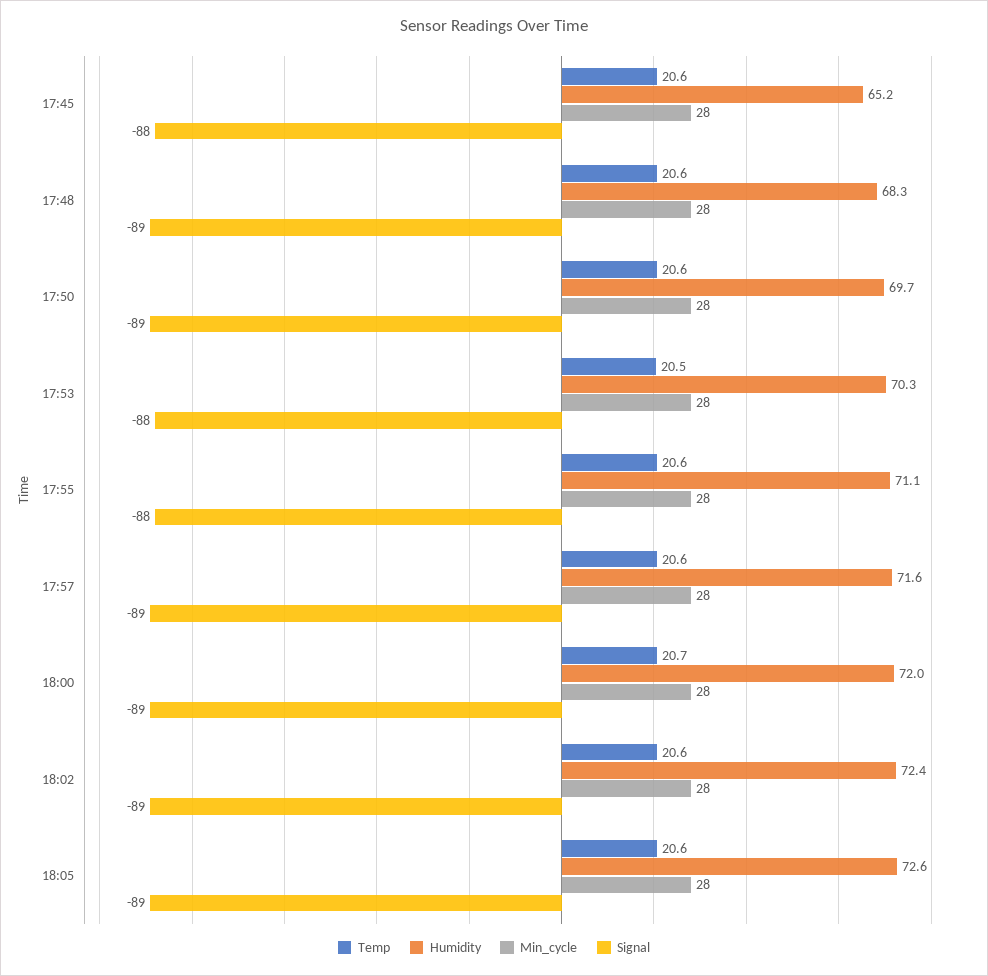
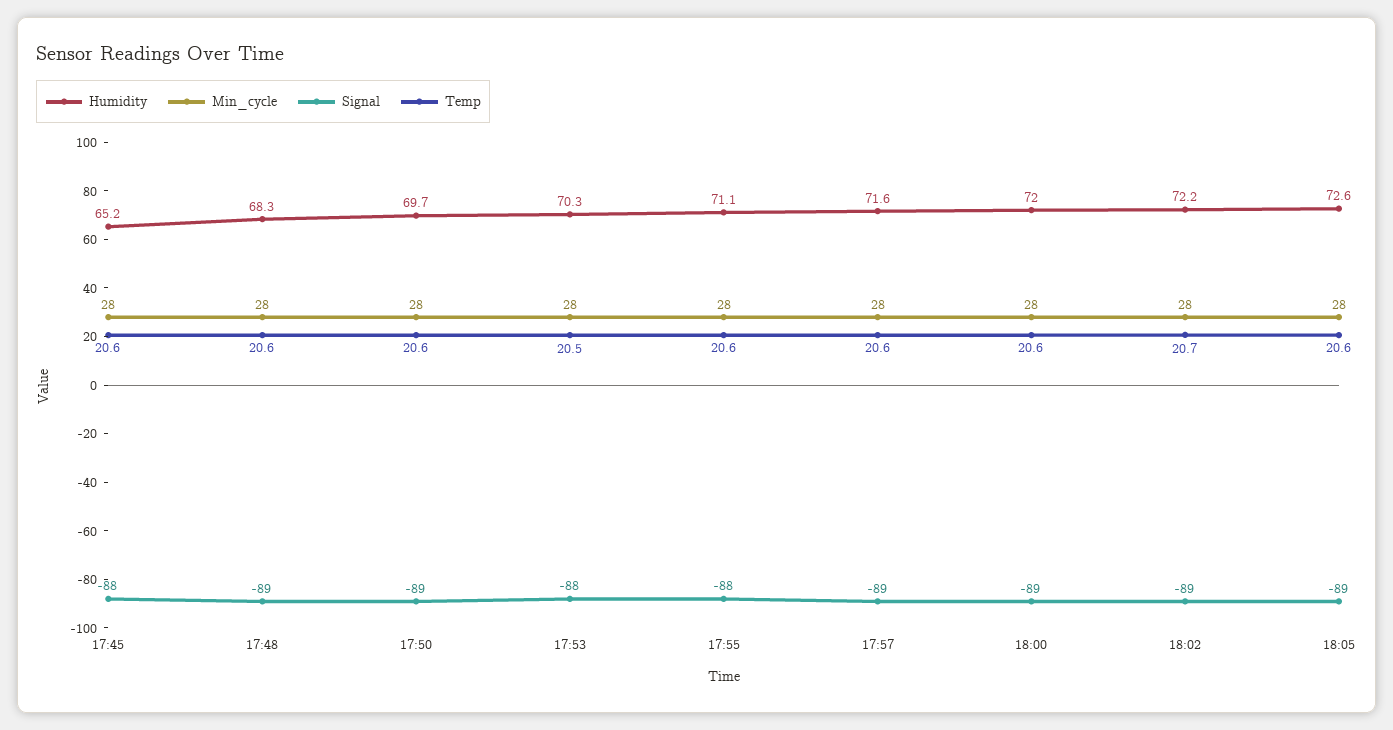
Temp, 18:00: 20.7 -> 20.6
Temp, 18:02: 20.6 -> 20.7
Humidity, 18:02: 72.4 -> 72.2

